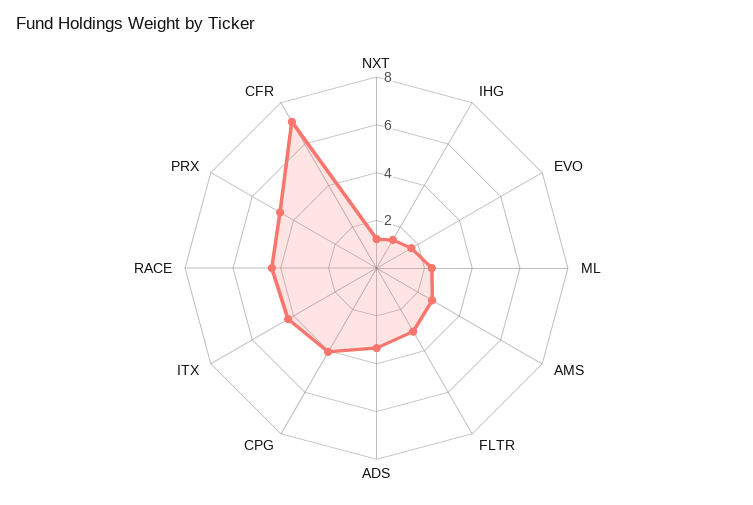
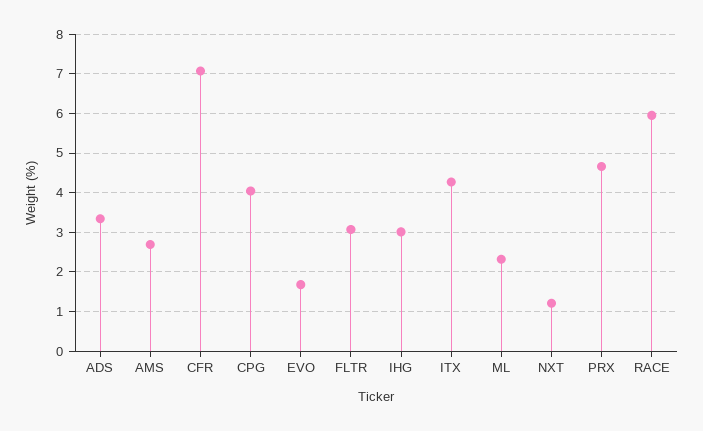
IHG: 1.5 -> 3
RACE: 4.5 -> 6

